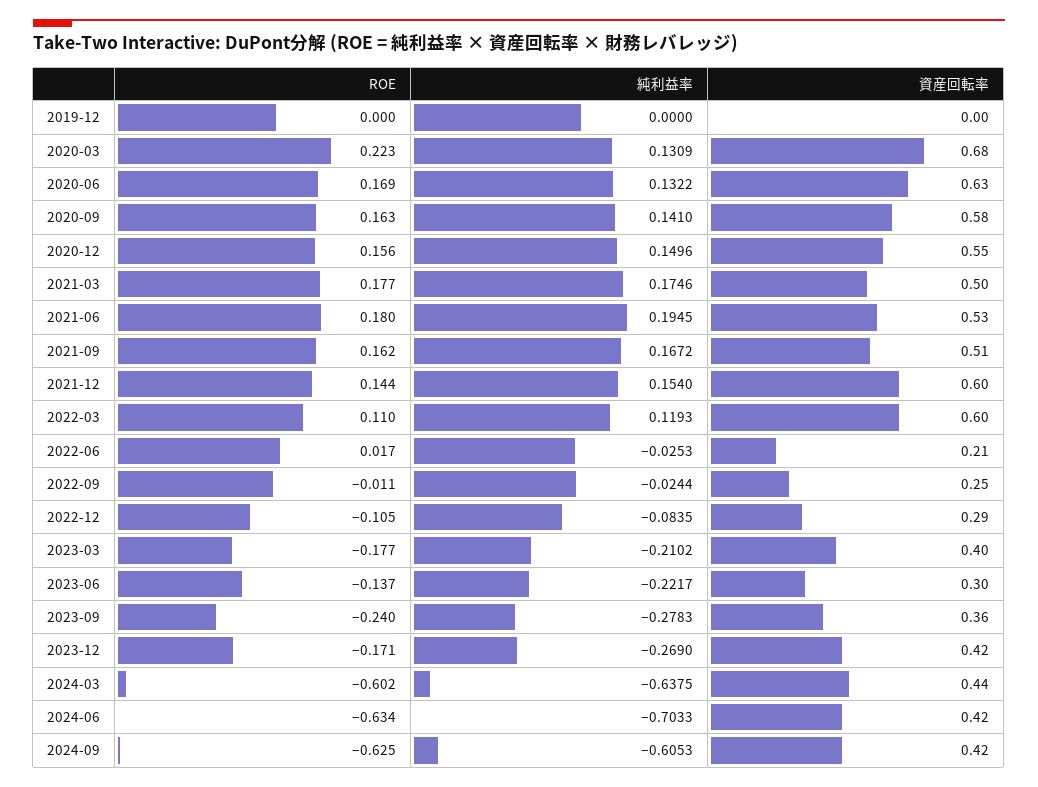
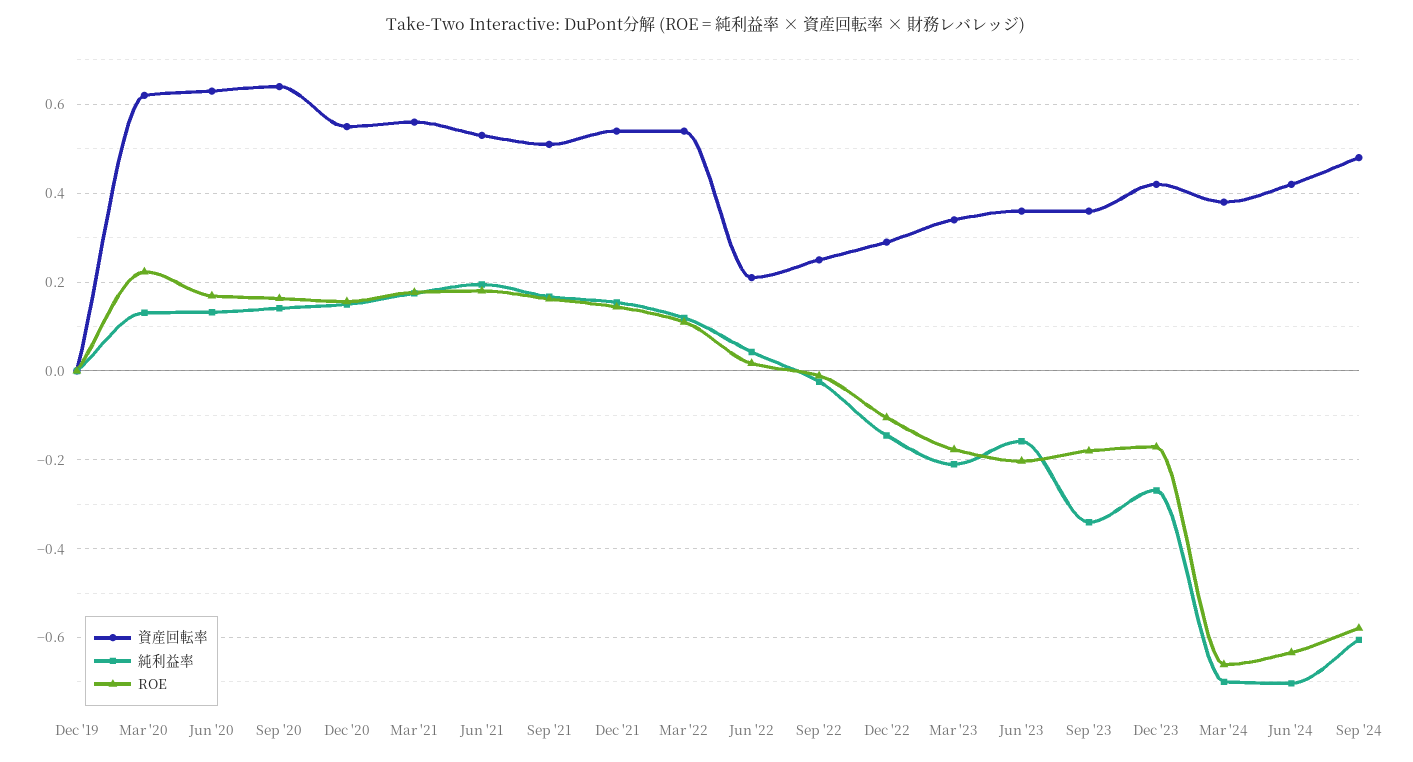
資産回転率, 2020-03: 0.68 -> 0.62
資産回転率, 2020-09: 0.58 -> 0.64
資産回転率, 2021-03: 0.5 -> 0.56
資産回転率, 2021-12: 0.6 -> 0.54
資産回転率, 2022-03: 0.6 -> 0.54
純利益率, 2022-06: -0.0253 -> 0.04
純利益率, 2022-12: -0.0835 -> -0.14
資産回転率, 2023-03: 0.4 -> 0.34
ROE, 2023-06: -0.137 -> -0.2
純利益率, 2023-06: -0.2217 -> -0.16
資産回転率, 2023-06: 0.3 -> 0.36
ROE, 2023-09: -0.24 -> -0.18
純利益率, 2023-09: -0.2783 -> -0.34
ROE, 2024-03: -0.602 -> -0.66
純利益率, 2024-03: -0.6375 -> -0.7
資産回転率, 2024-03: 0.44 -> 0.38
ROE, 2024-09: -0.625 -> -0.58
資産回転率, 2024-09: 0.42 -> 0.48

